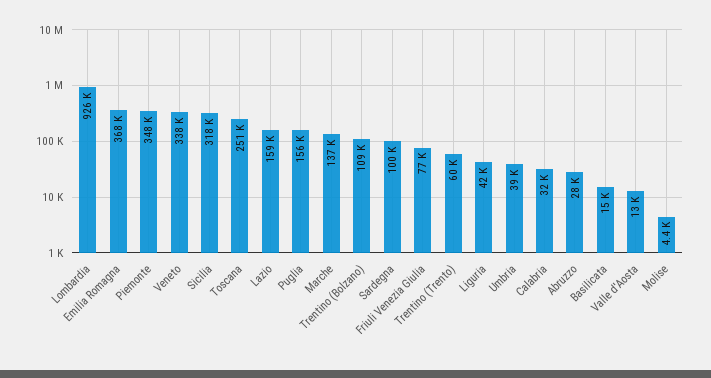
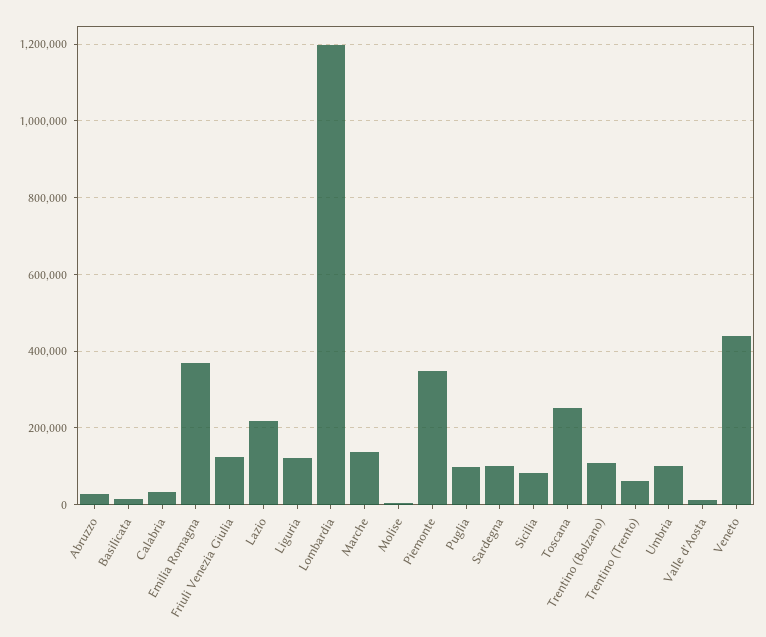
Lombardia: 926000 -> 1200000
Veneto: 338000 -> 440000
Sicilia: 318000 -> 80000
Lazio: 159000 -> 220000
Puglia: 156000 -> 100000
Friuli Venezia Giulia: 77000 -> 120000
Liguria: 42000 -> 120000
Umbria: 39000 -> 100000

